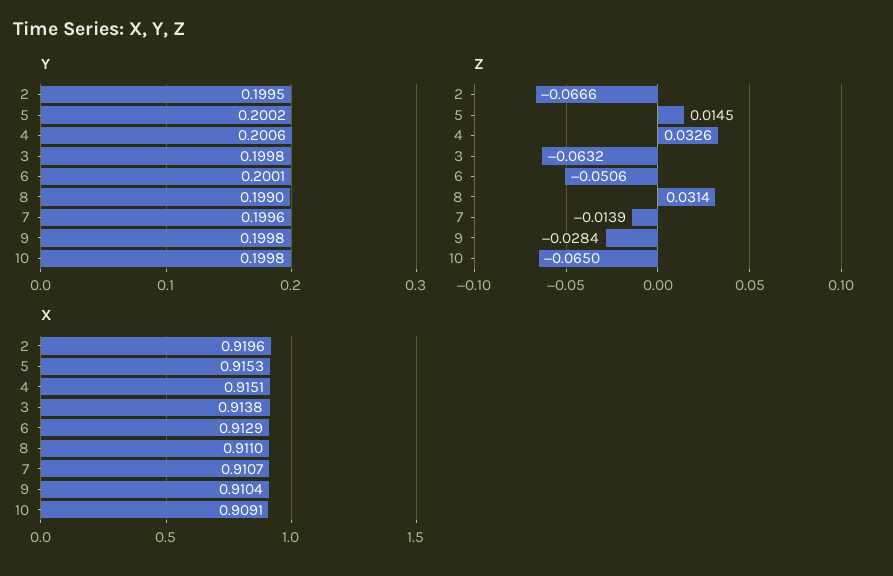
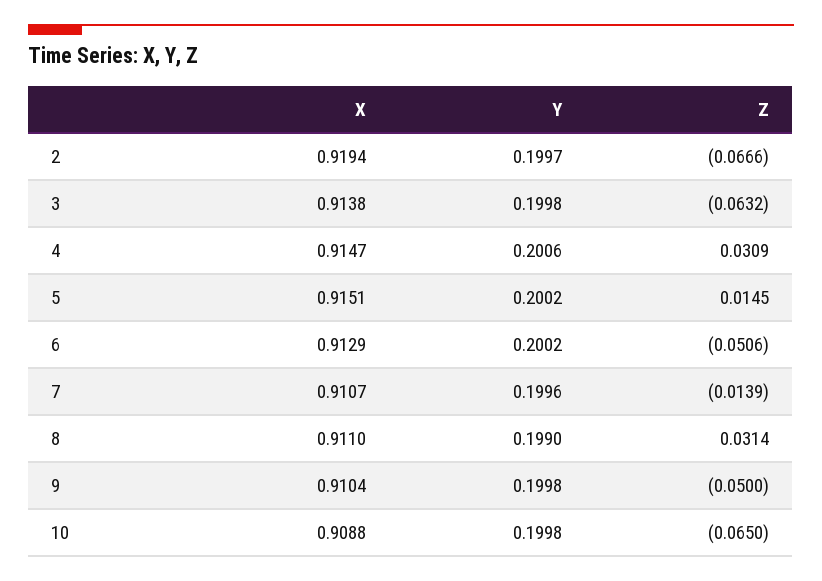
Y, 2: 0.1995 -> 0.1997
Y, 6: 0.2001 -> 0.2002
Z, 4: 0.0326 -> 0.0309
Z, 9: -0.0284 -> -0.05
X, 2: 0.9196 -> 0.9194
X, 5: 0.9153 -> 0.9151
X, 4: 0.9151 -> 0.9147
X, 10: 0.9091 -> 0.9088

